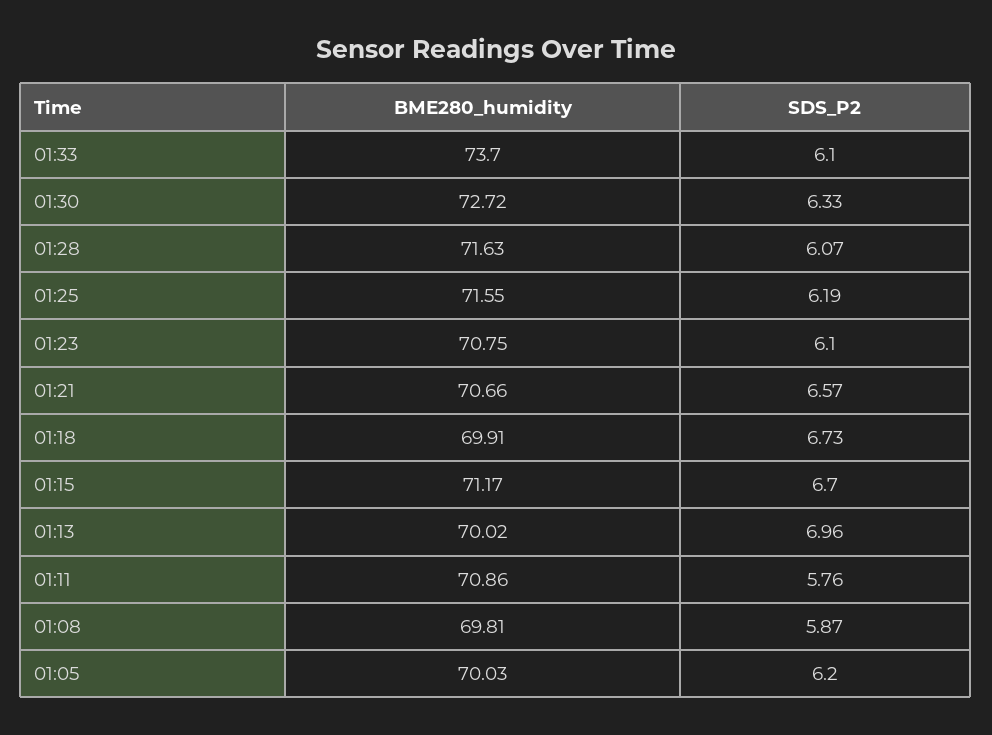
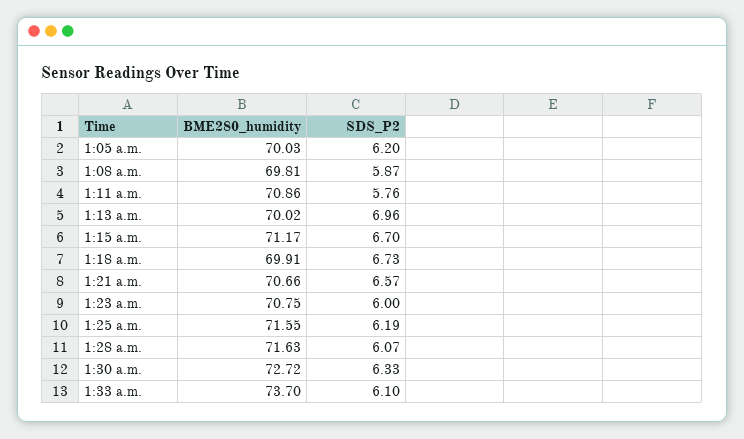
SDS_P2, 01:23: 6.1 -> 6

